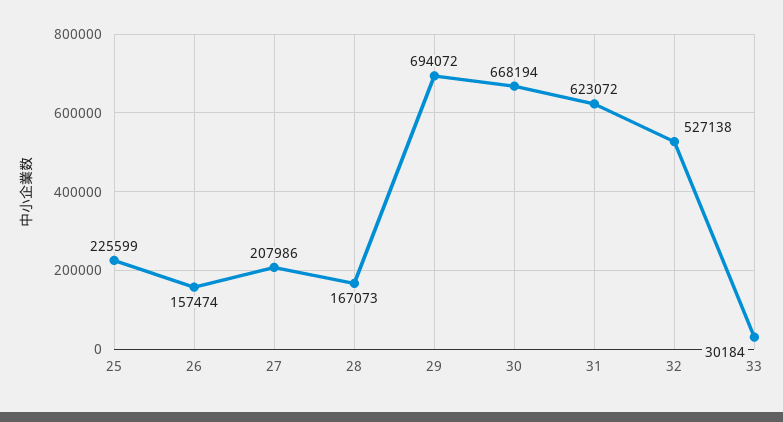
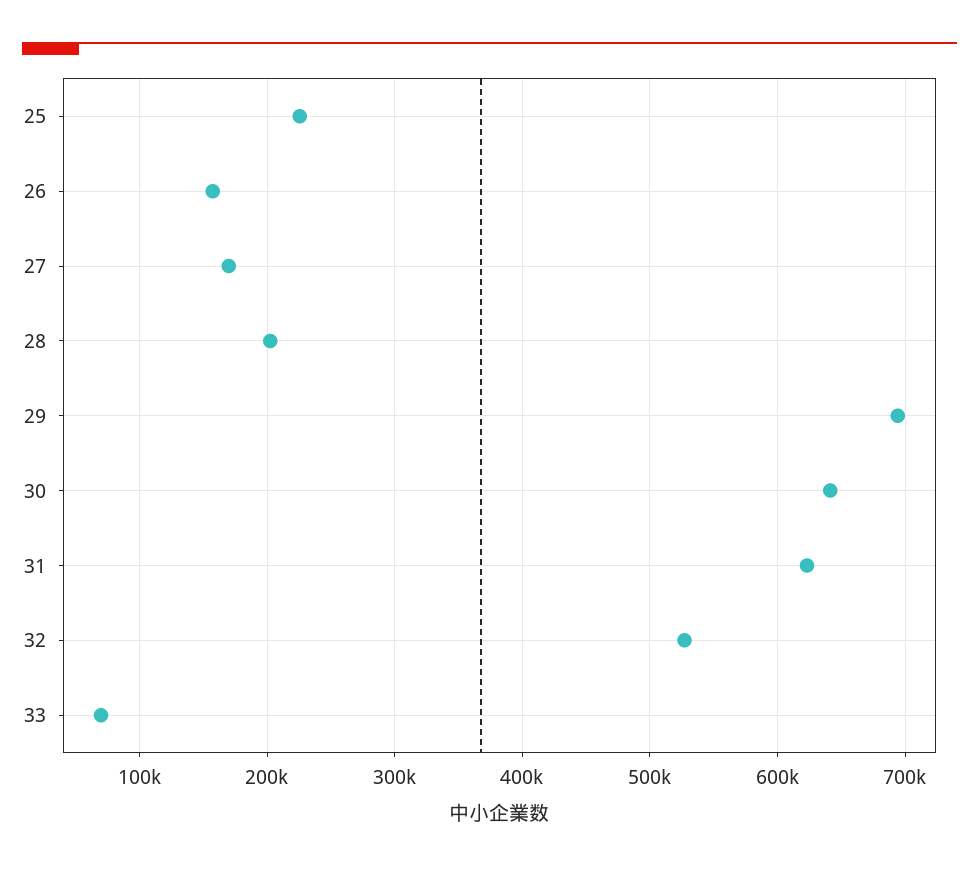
27: 207986 -> 170000
28: 167073 -> 200000
30: 668194 -> 640000
33: 30184 -> 70000

